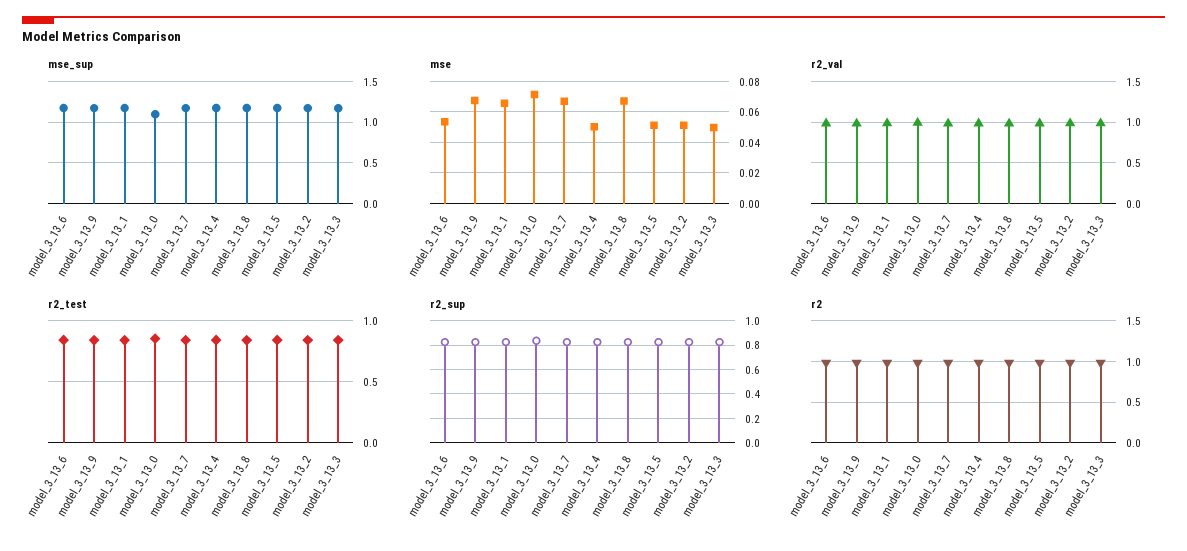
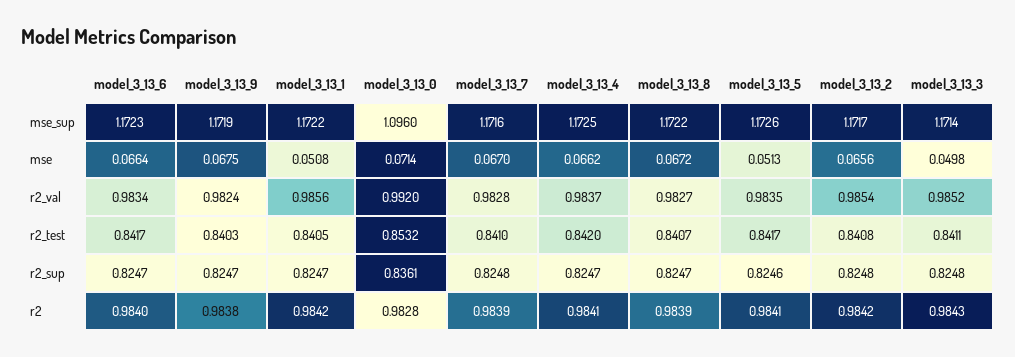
mse, model_3_13_6: 0.055 -> 0.0664
mse, model_3_13_1: 0.065 -> 0.0508
mse, model_3_13_4: 0.05 -> 0.0662
mse, model_3_13_2: 0.05 -> 0.0656

